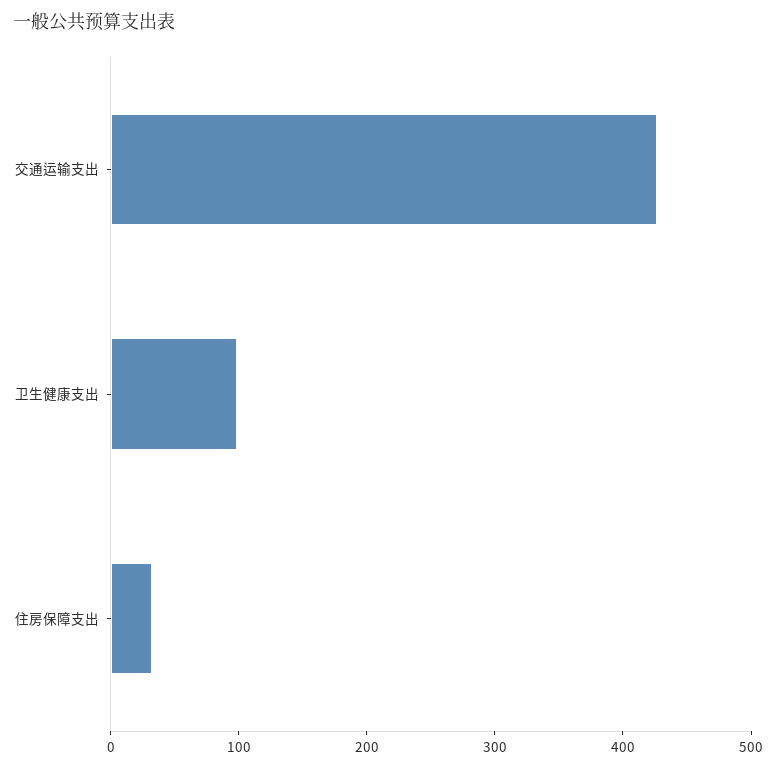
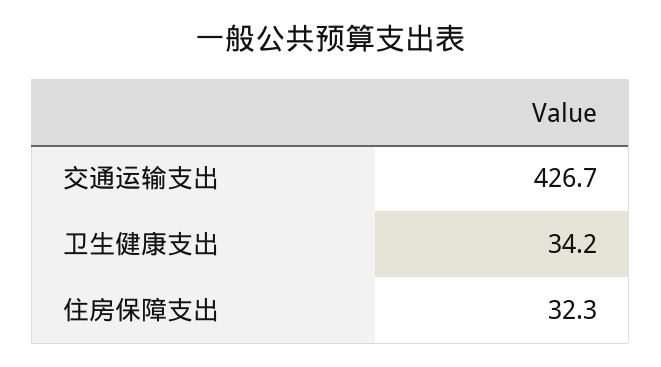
卫生健康支出: 100 -> 34.2

